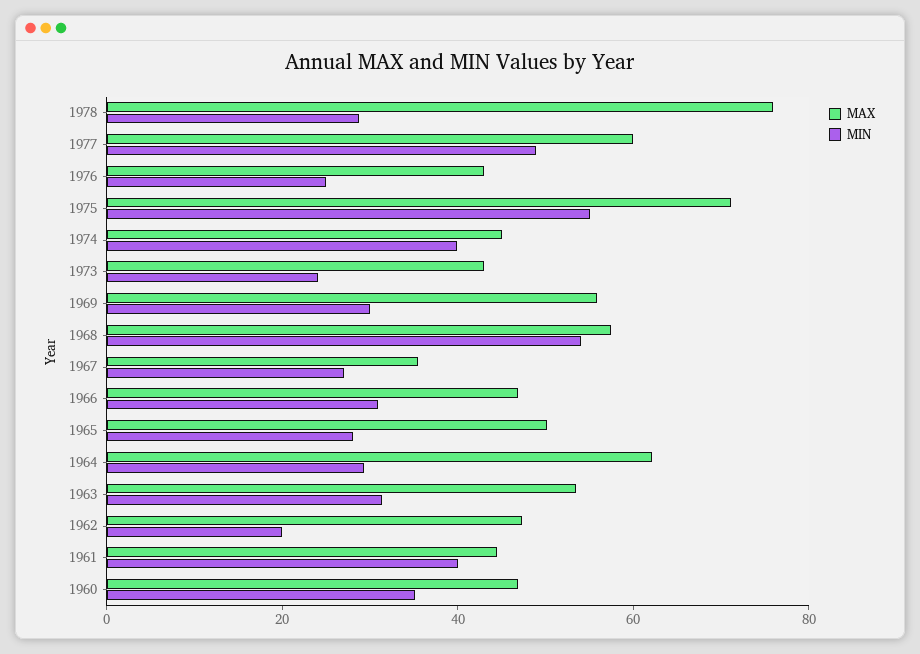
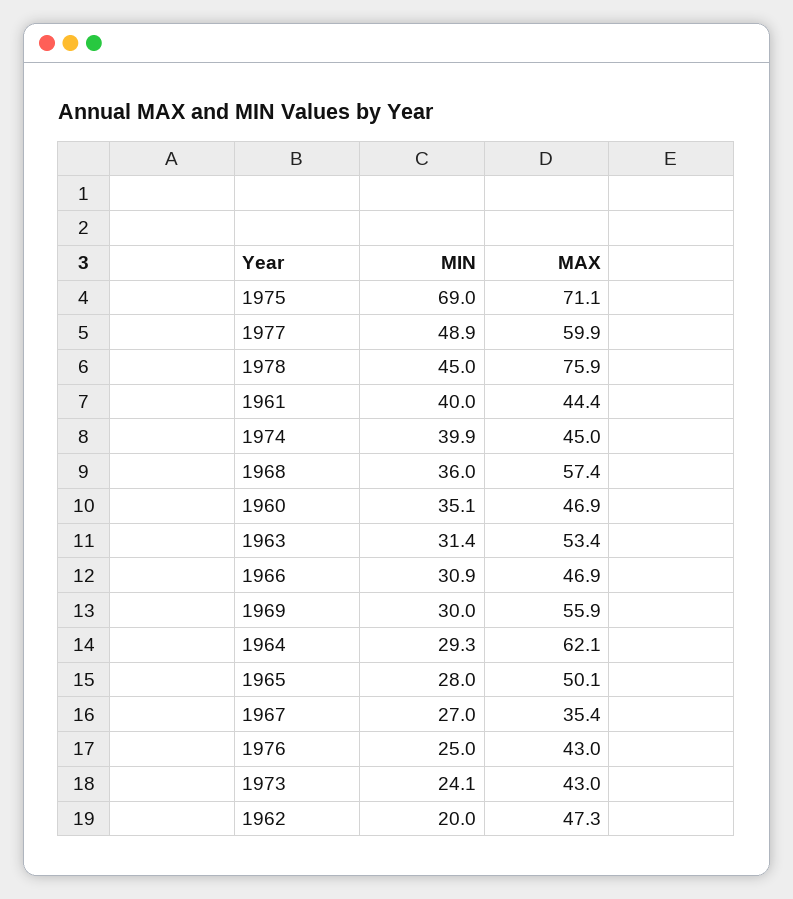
MIN, 1978: 30 -> 45
MIN, 1975: 55 -> 69
MIN, 1968: 55 -> 36

